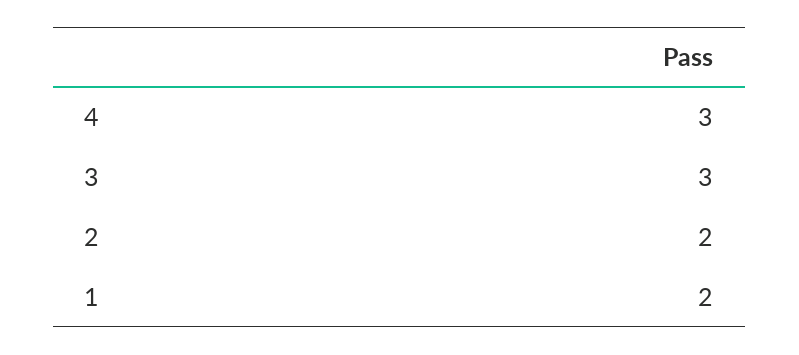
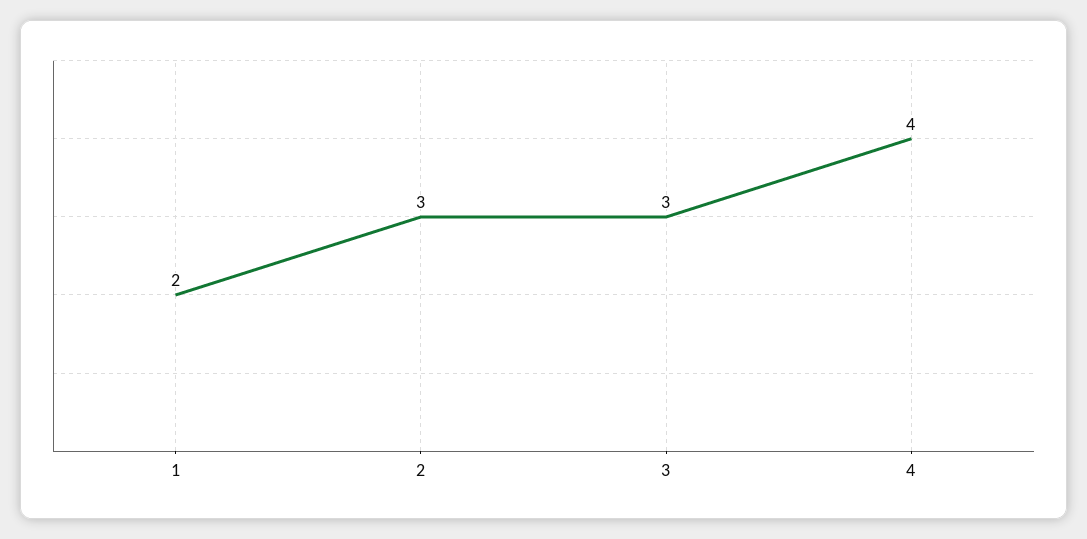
4: 3 -> 4
2: 2 -> 3

